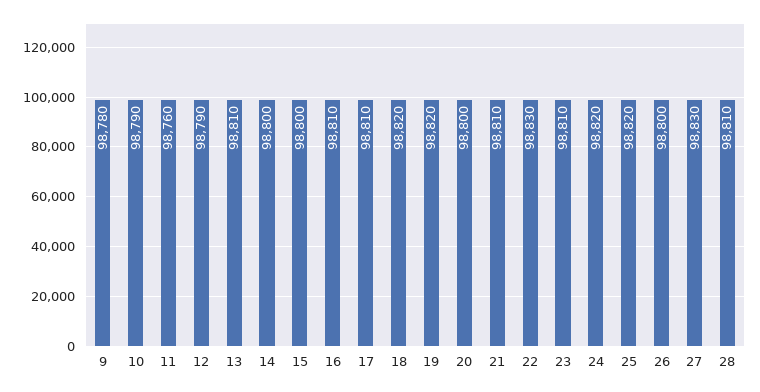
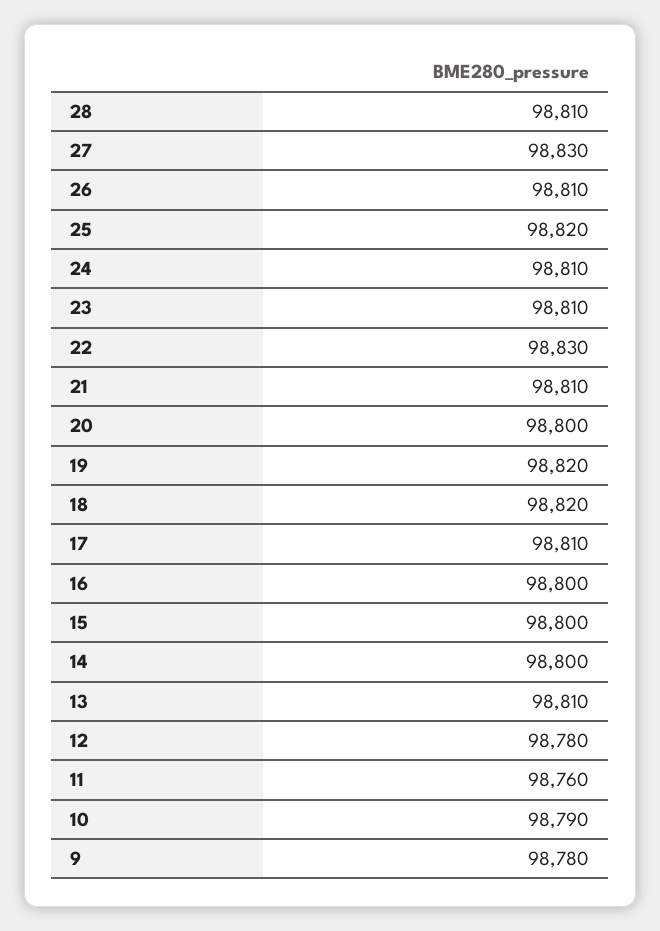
12: 98790 -> 98780
16: 98810 -> 98800
24: 98820 -> 98810
26: 98800 -> 98810

